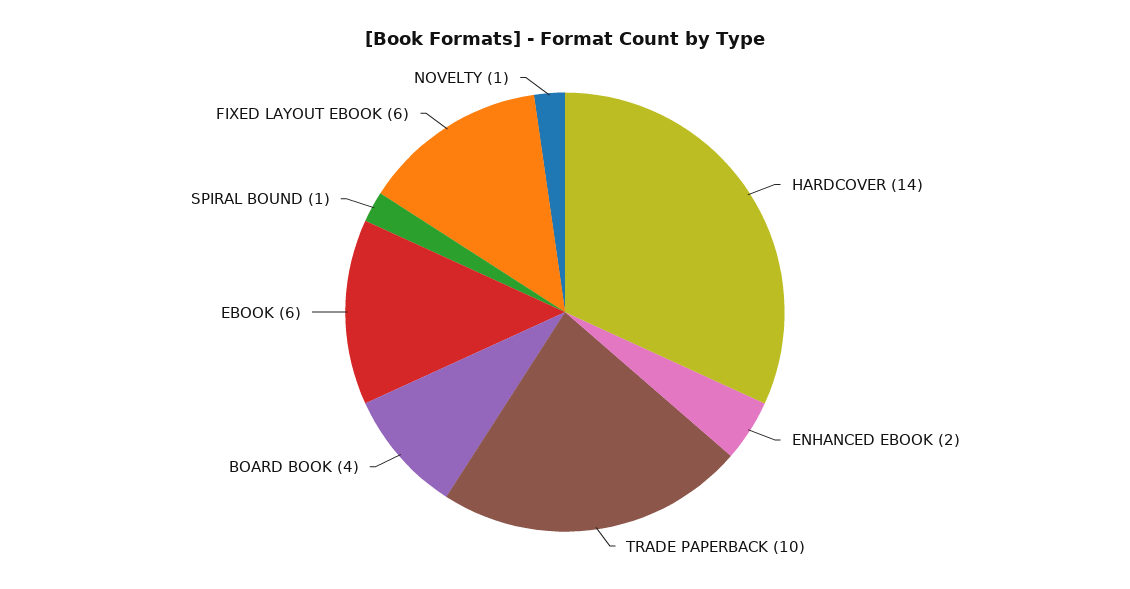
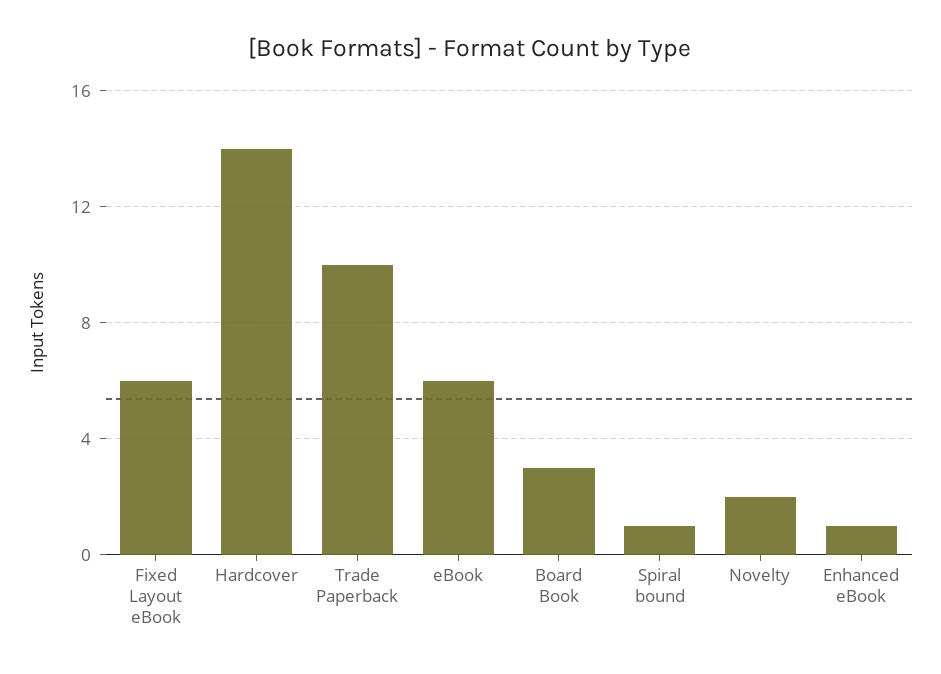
ENHANCED EBOOK: 2 -> 1
BOARD BOOK: 4 -> 3
NOVELTY: 1 -> 2

